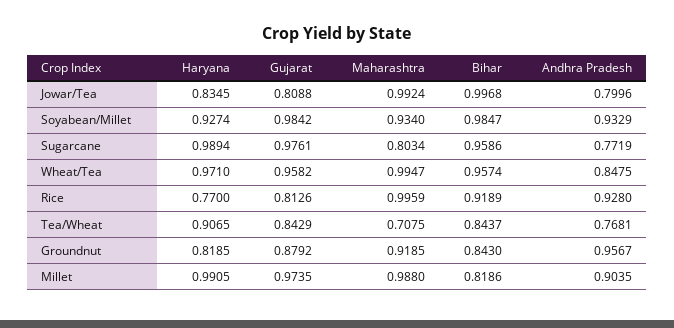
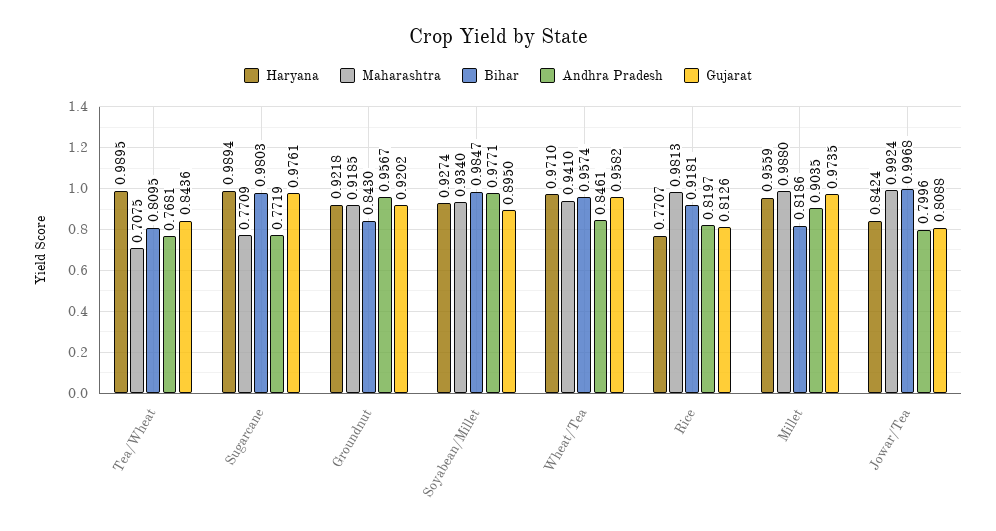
Haryana, Jowar/Tea: 0.8345 -> 0.8424
Gujarat, Soyabean/Millet: 0.9842 -> 0.895
Andhra Pradesh, Soyabean/Millet: 0.9329 -> 0.9771
Maharashtra, Sugarcane: 0.8034 -> 0.7709
Bihar, Sugarcane: 0.9586 -> 0.9803
Maharashtra, Wheat/Tea: 0.9947 -> 0.941
Andhra Pradesh, Wheat/Tea: 0.8475 -> 0.8461
Haryana, Rice: 0.77 -> 0.7707
Maharashtra, Rice: 0.9959 -> 0.9813
Bihar, Rice: 0.9189 -> 0.9181
Andhra Pradesh, Rice: 0.928 -> 0.8197
Haryana, Tea/Wheat: 0.9065 -> 0.9895
Gujarat, Tea/Wheat: 0.8429 -> 0.8436
Bihar, Tea/Wheat: 0.8437 -> 0.8095
Haryana, Groundnut: 0.8185 -> 0.9218
Gujarat, Groundnut: 0.8792 -> 0.9202
Haryana, Millet: 0.9905 -> 0.9559

